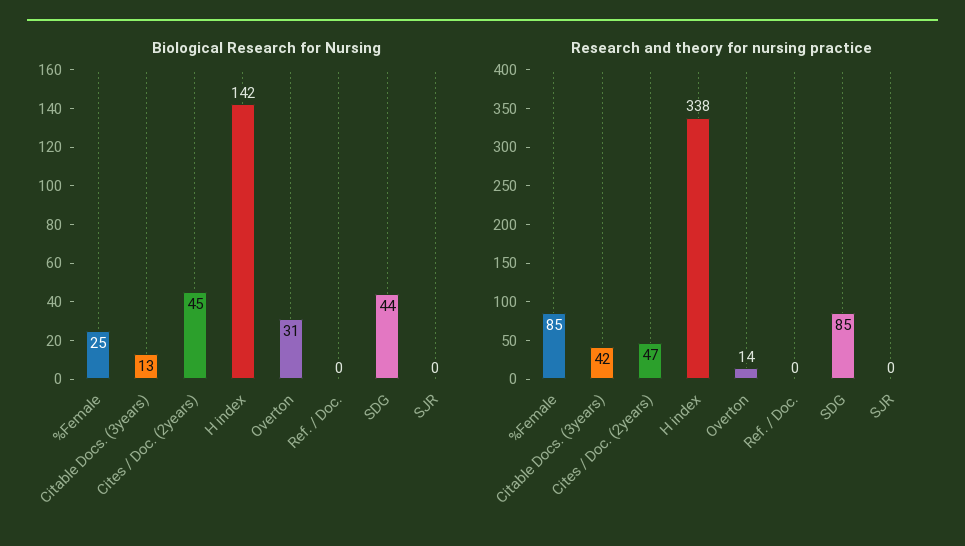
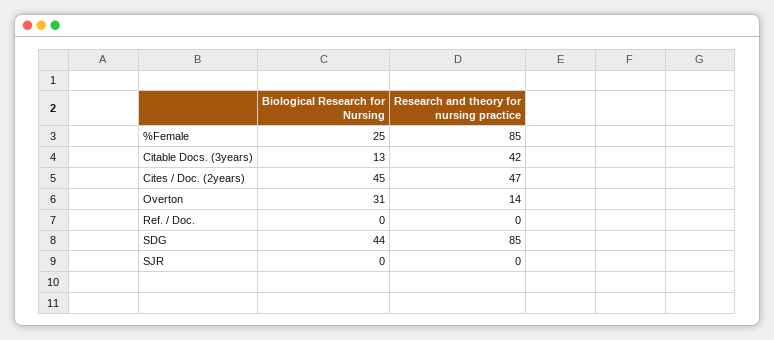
Biological Research for Nursing, H index: 142 -> none
Research and theory for nursing practice, H index: 338 -> none

